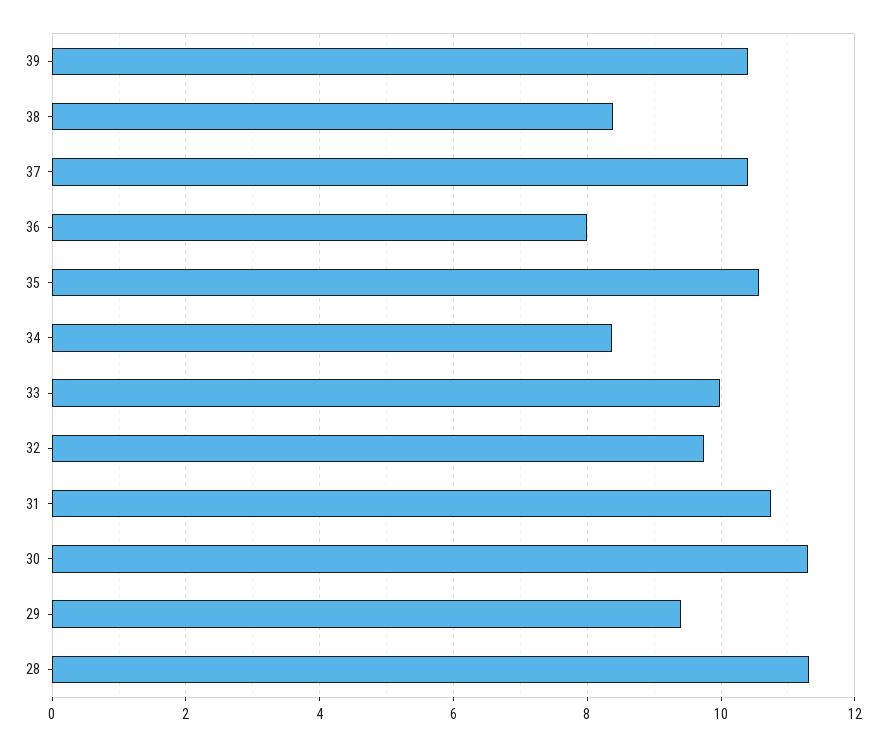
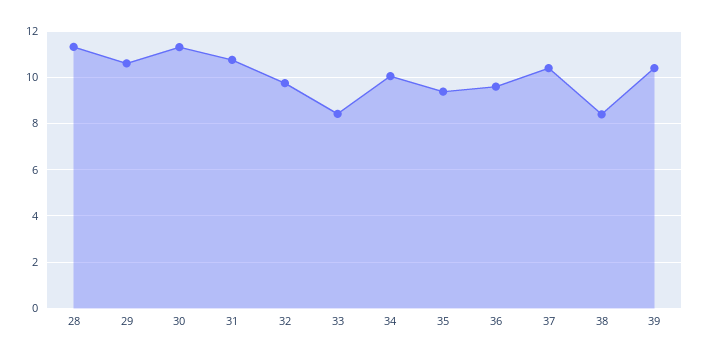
36: 8 -> 9.5
35: 10.6 -> 9.5
34: 8.4 -> 10
33: 10 -> 8.5
29: 9.4 -> 10.5

